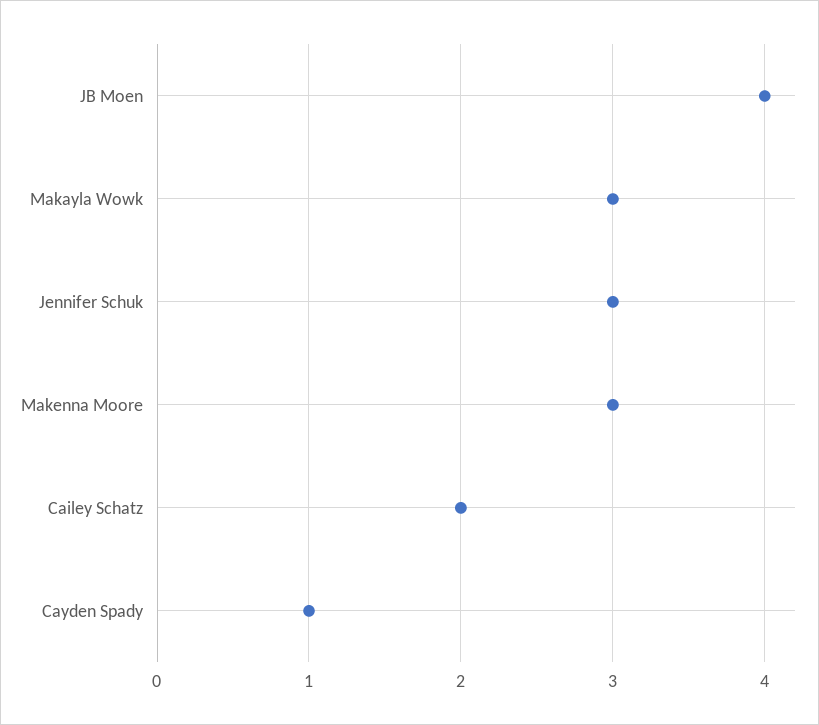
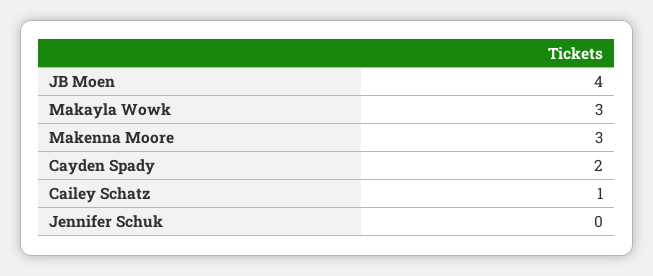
Jennifer Schuk: 3 -> 0
Cailey Schatz: 2 -> 1
Cayden Spady: 1 -> 2

